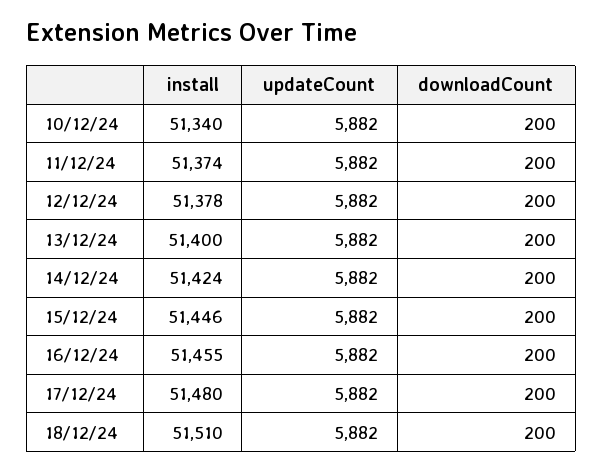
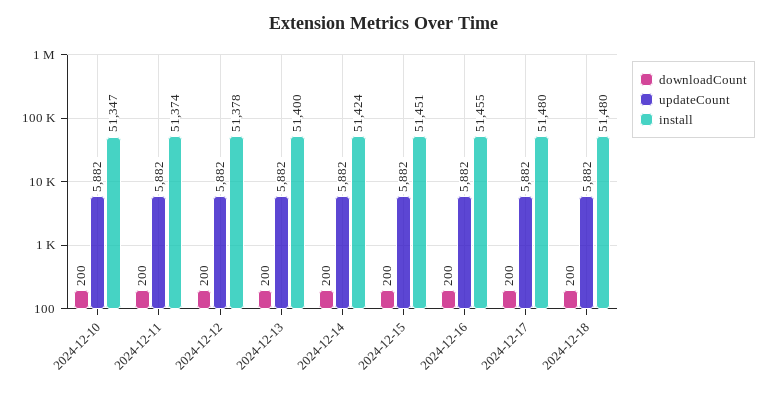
install, 10/12/24: 51340 -> 51347
install, 15/12/24: 51446 -> 51451
install, 18/12/24: 51510 -> 51480

